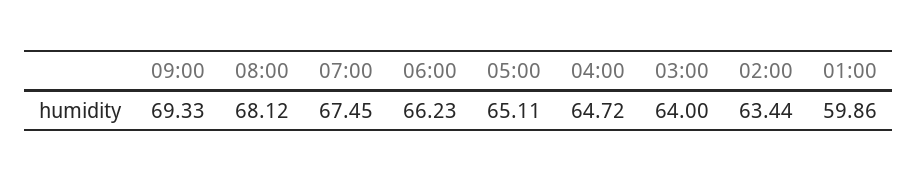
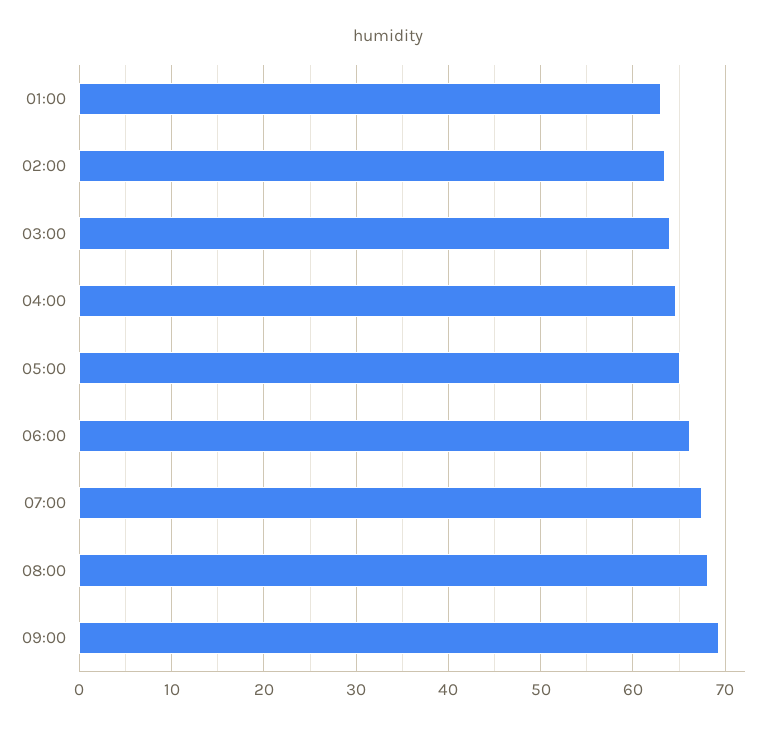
01:00: 59.86 -> 63

